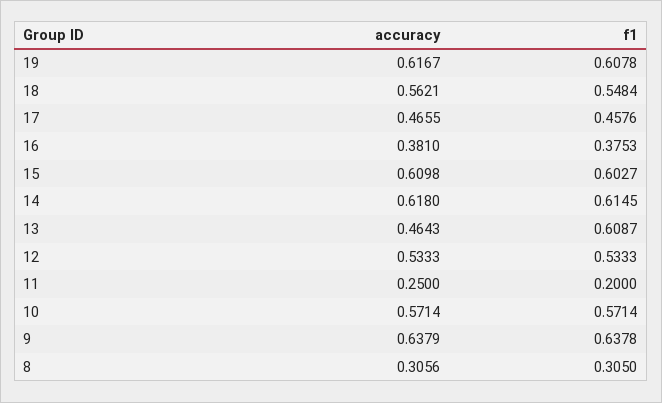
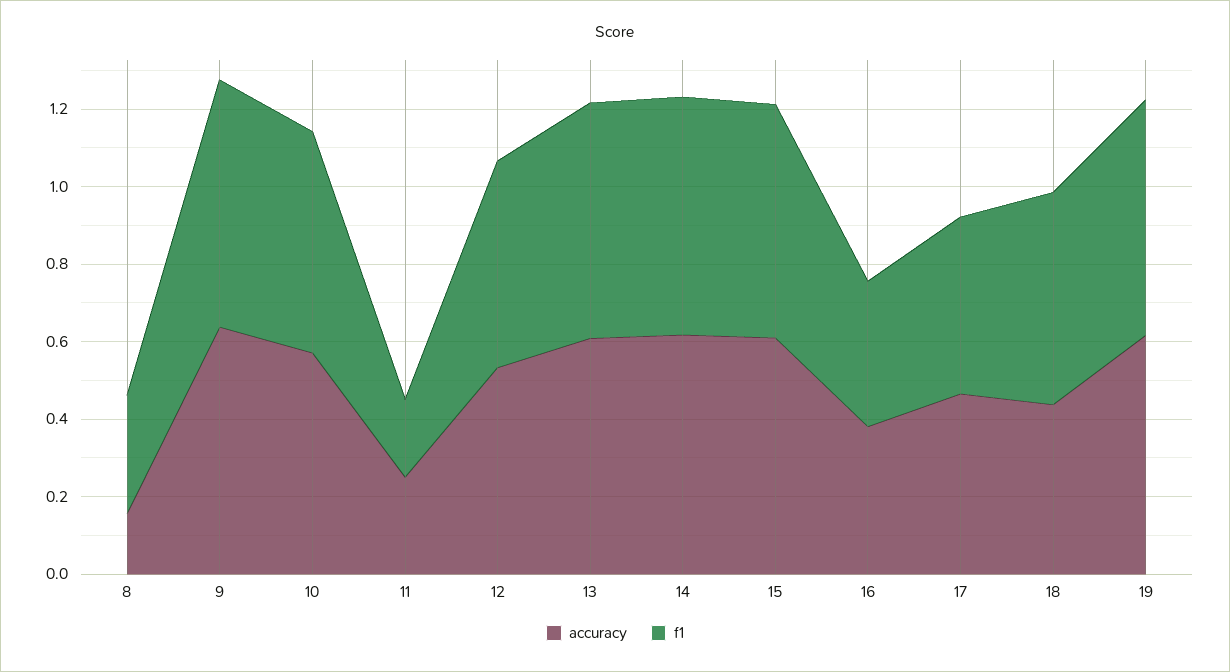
accuracy, 18: 0.5621 -> 0.45
accuracy, 13: 0.4643 -> 0.6
accuracy, 8: 0.3056 -> 0.15

